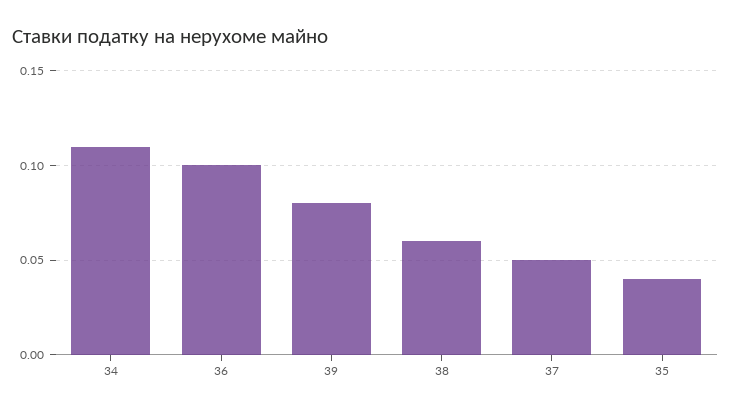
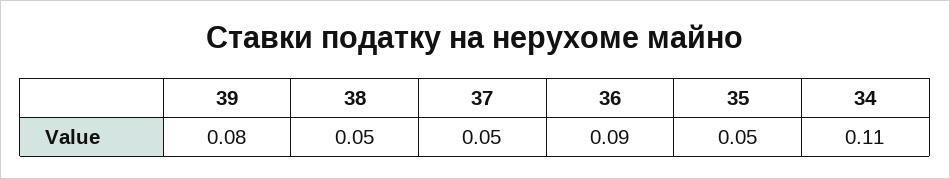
36: 0.1 -> 0.09
38: 0.06 -> 0.05
35: 0.04 -> 0.05

